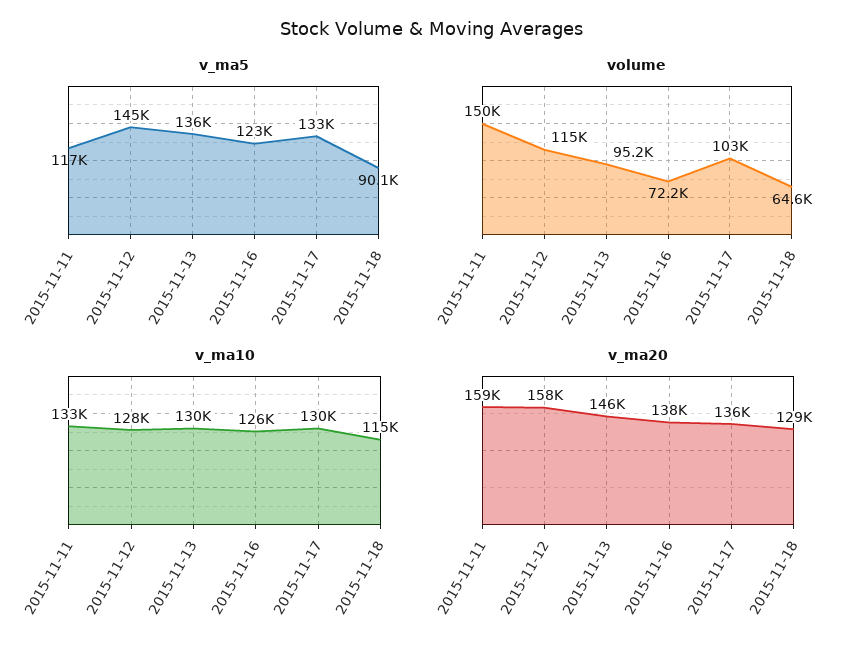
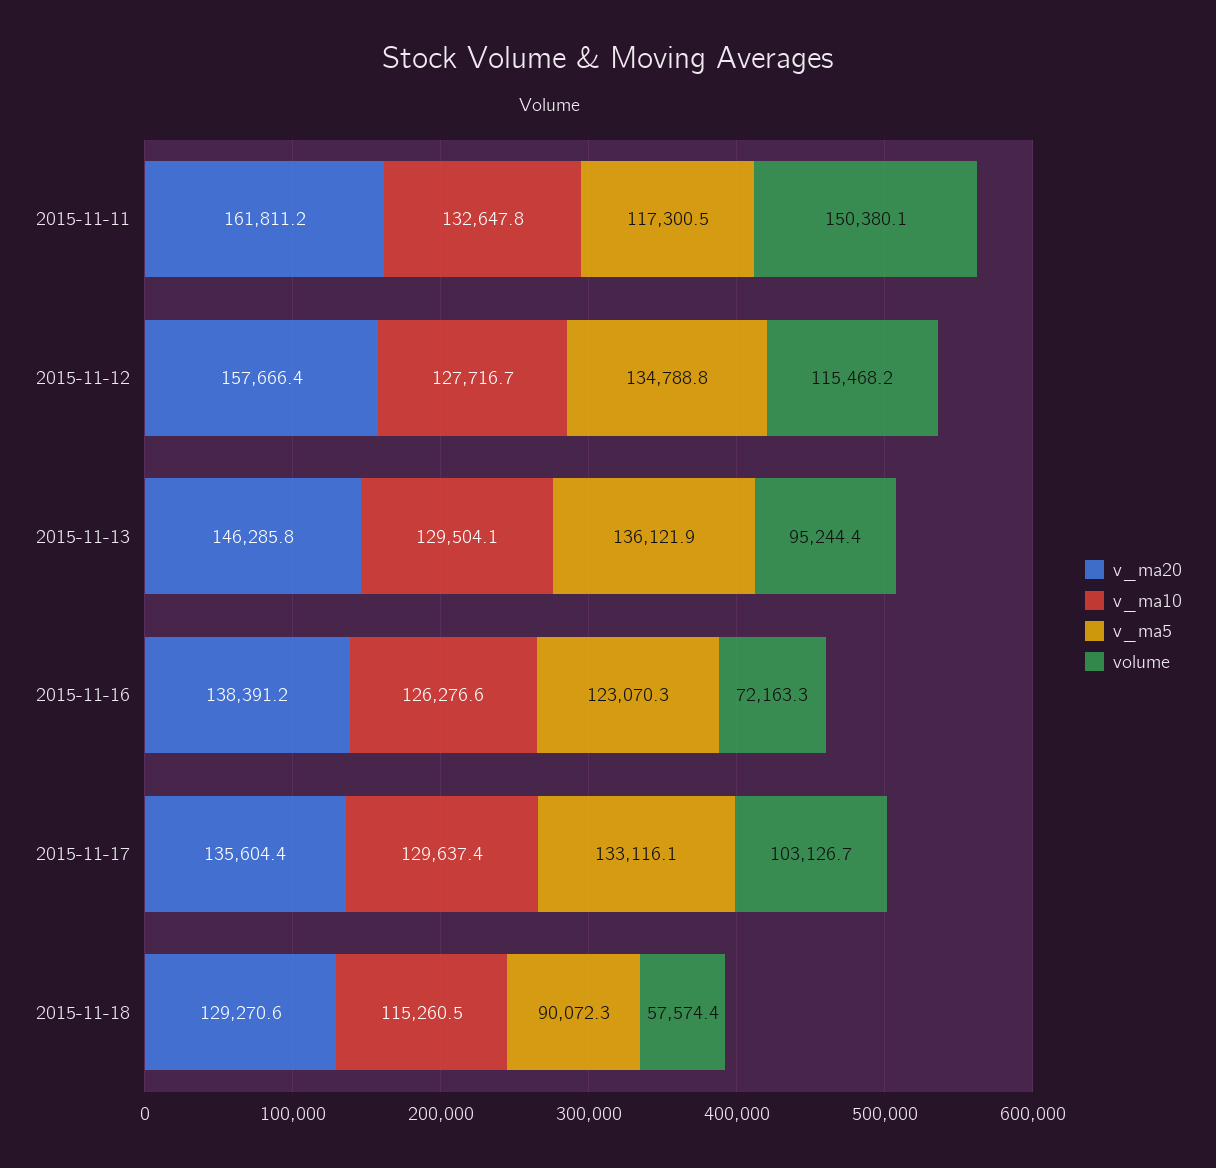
v_ma5, 2015-11-12: 145000 -> 134788.8
volume, 2015-11-18: 64600 -> 57574.4
v_ma20, 2015-11-11: 159000 -> 161811.2

